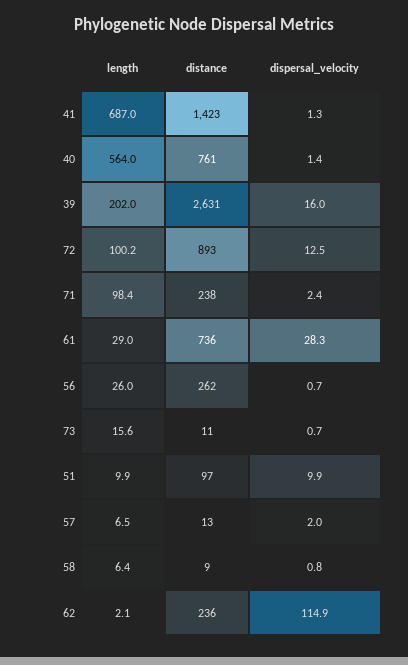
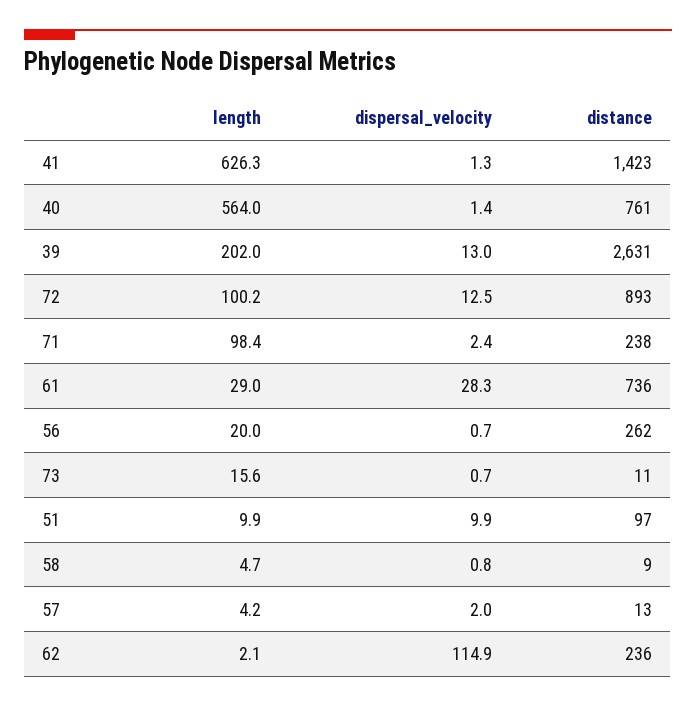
length, 41: 687 -> 626.3
dispersal_velocity, 39: 16 -> 13
length, 56: 26 -> 20
length, 57: 6.5 -> 4.2
length, 58: 6.4 -> 4.7

